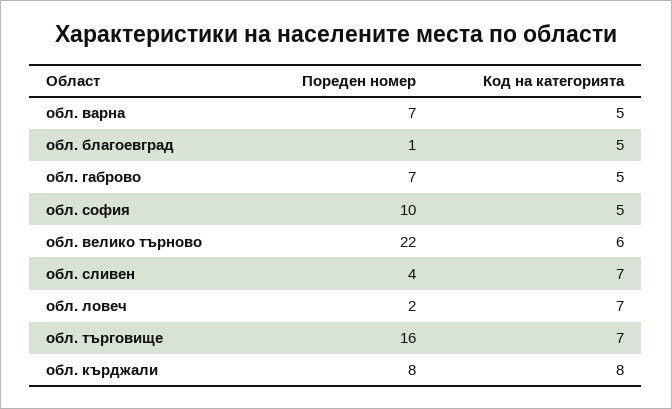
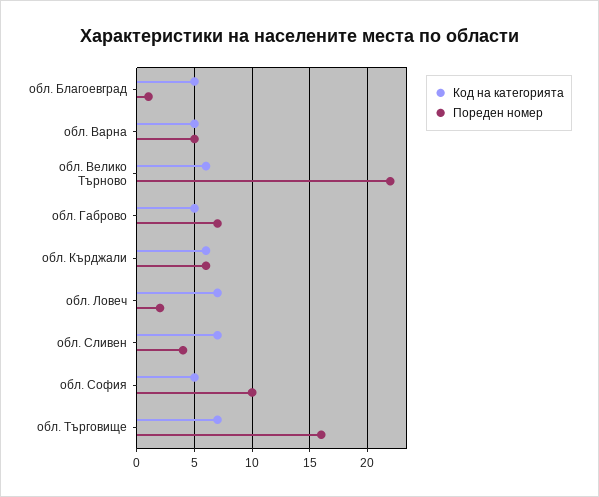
Пореден номер, обл. варна: 7 -> 5
Пореден номер, обл. кърджали: 8 -> 6
Код на категорията, обл. кърджали: 8 -> 6

